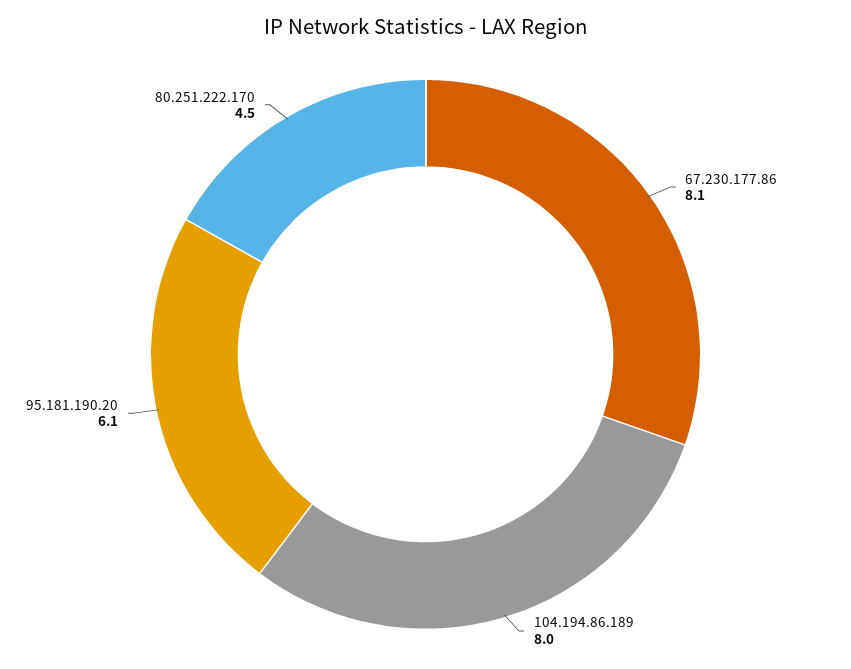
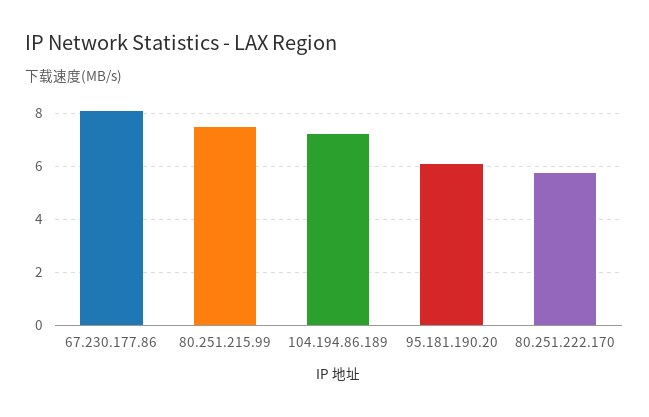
104.194.86.189: 8 -> 7.25
80.251.222.170: 4.5 -> 5.75
80.251.215.99: none -> 7.5

